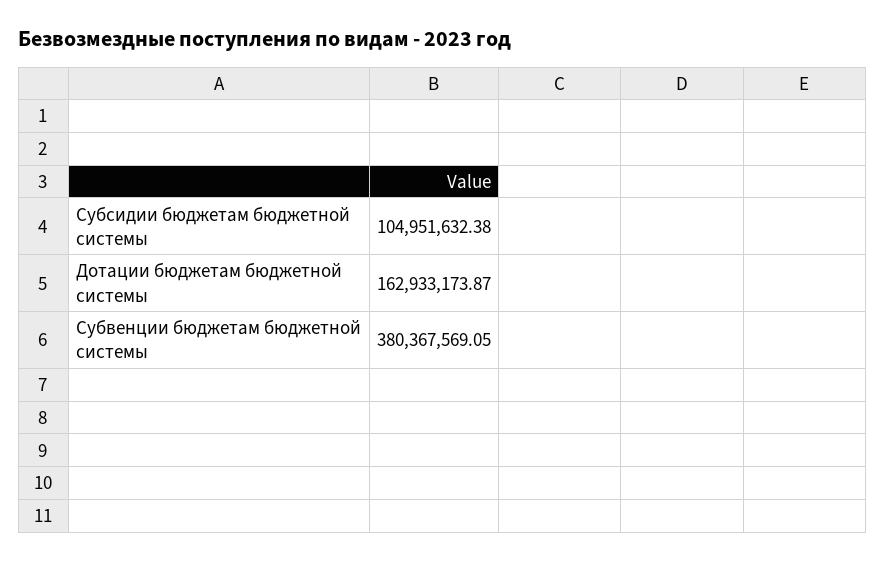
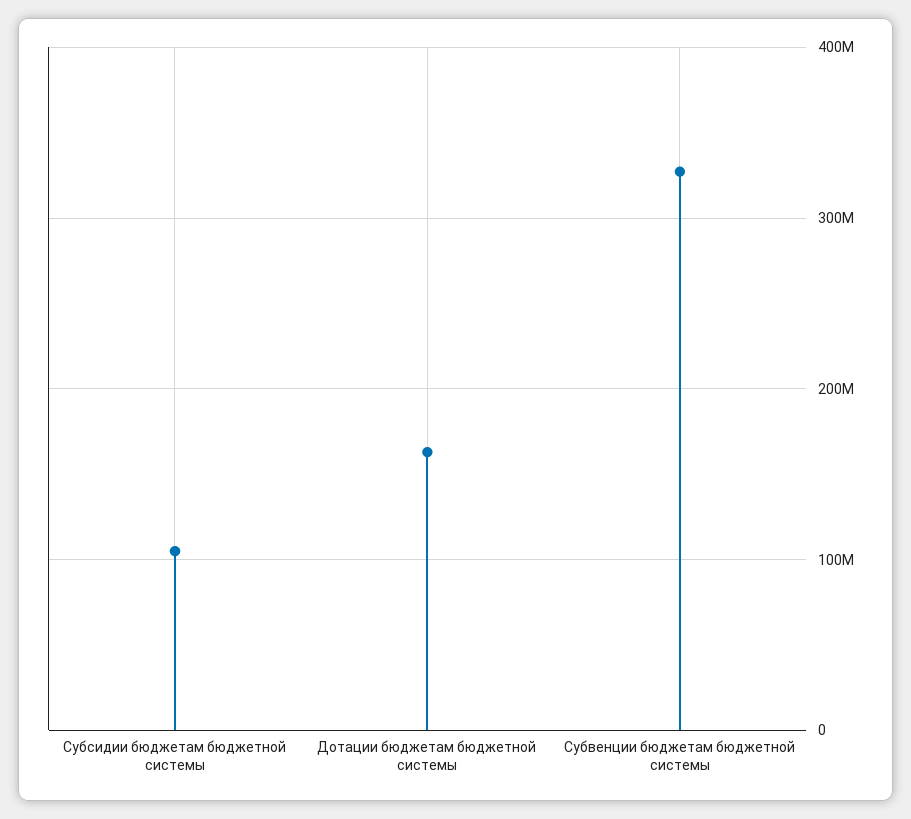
Субвенции бюджетам бюджетной системы: 380367569.05 -> 330000000

